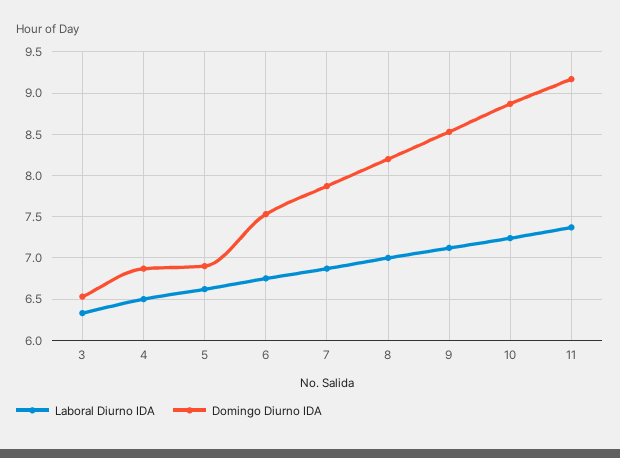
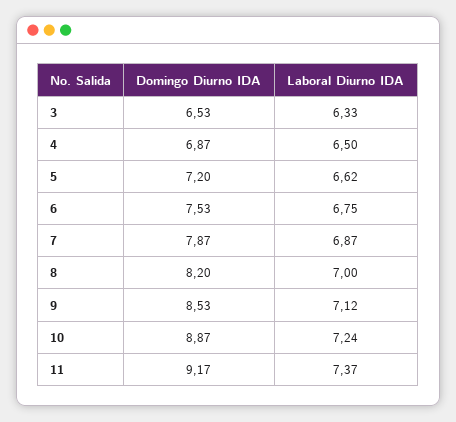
Domingo Diurno IDA, 5: 6.9 -> 7.2

